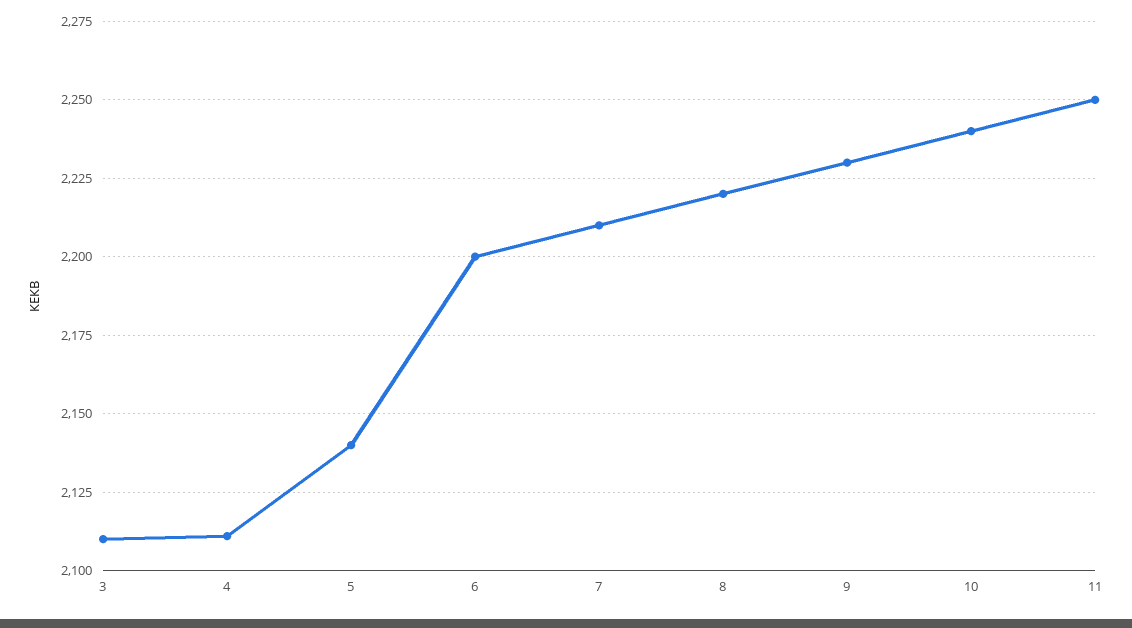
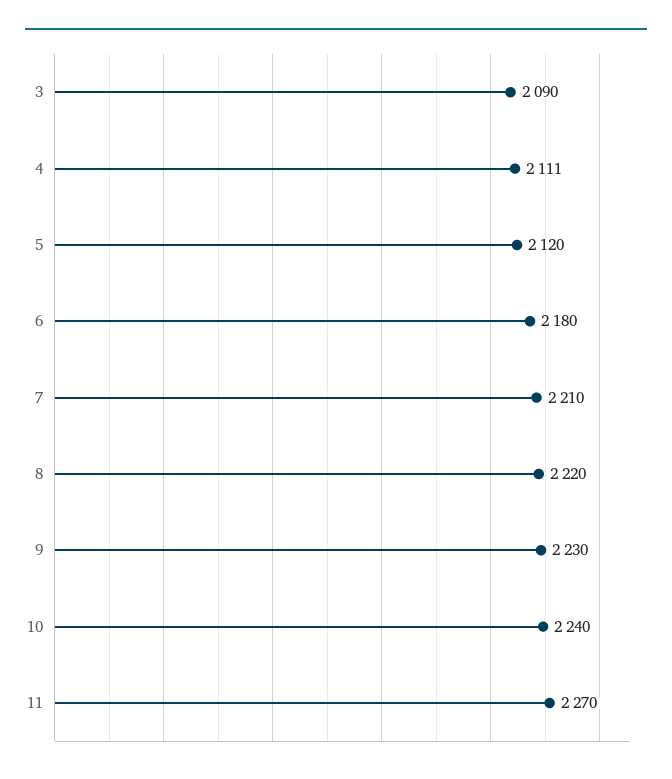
3: 2110 -> 2090
5: 2140 -> 2120
6: 2200 -> 2180
11: 2250 -> 2270

